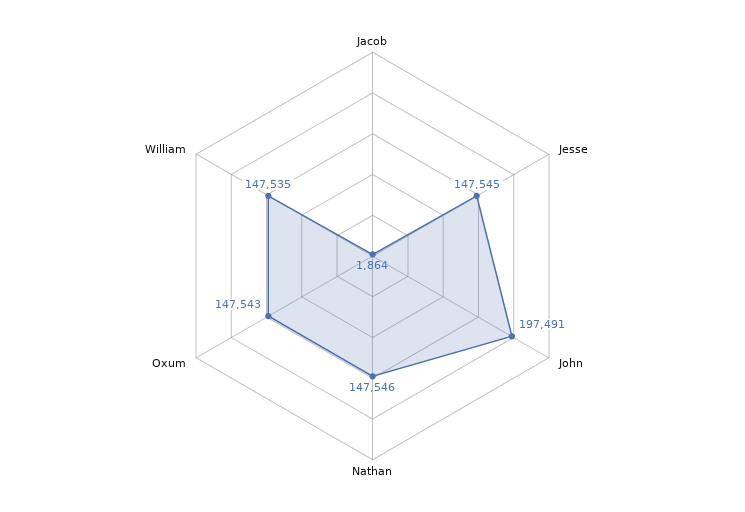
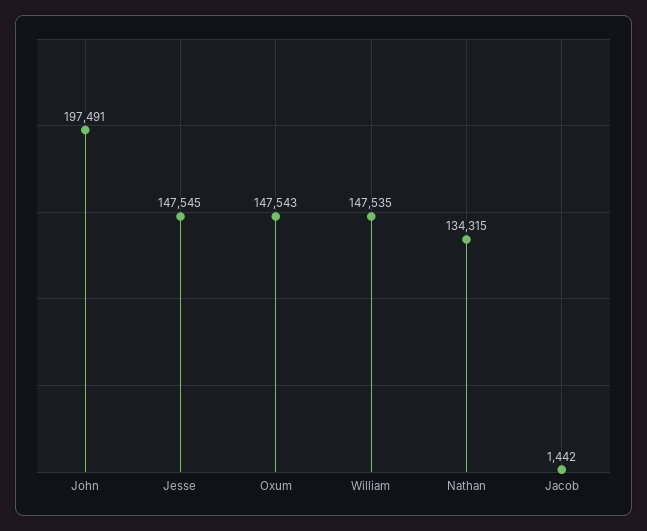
Jacob: 1864 -> 1442
Nathan: 147546 -> 134315

